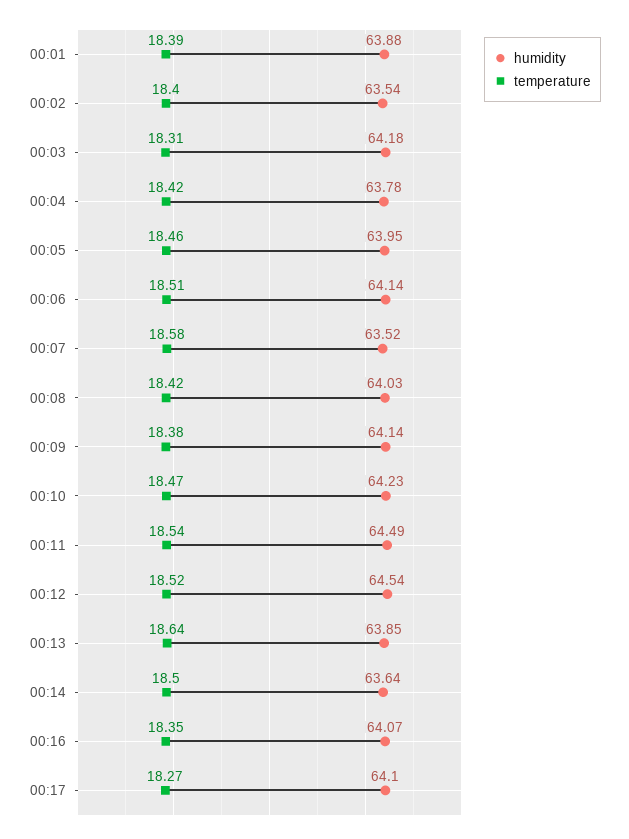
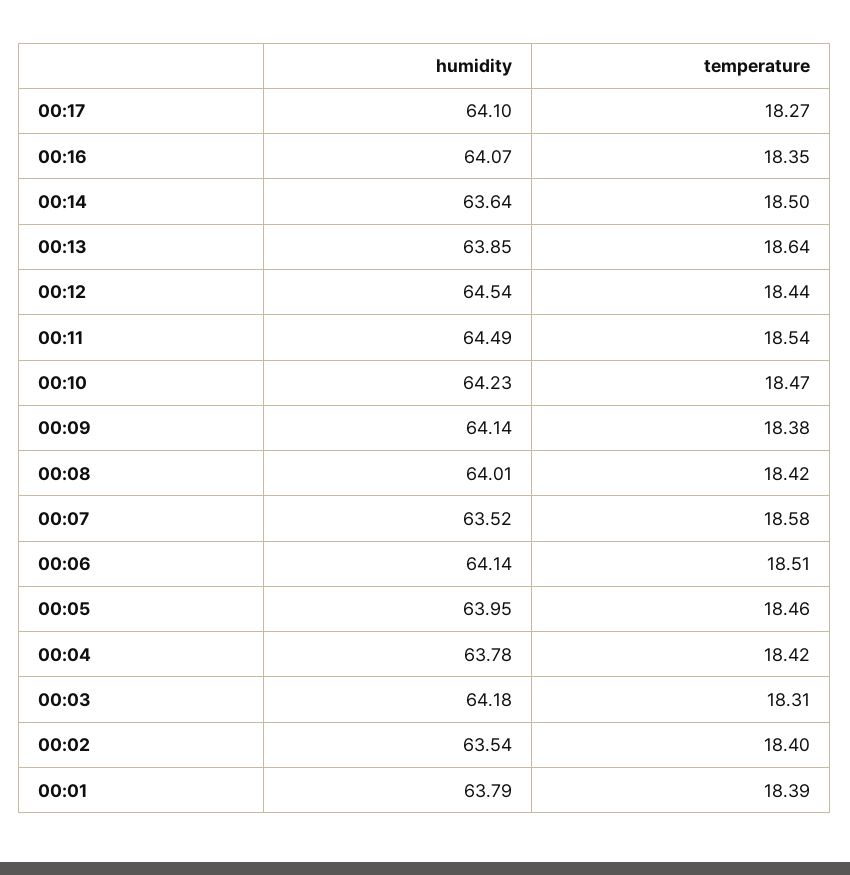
humidity, 00:01: 63.88 -> 63.79
humidity, 00:08: 64.03 -> 64.01
temperature, 00:12: 18.52 -> 18.44

